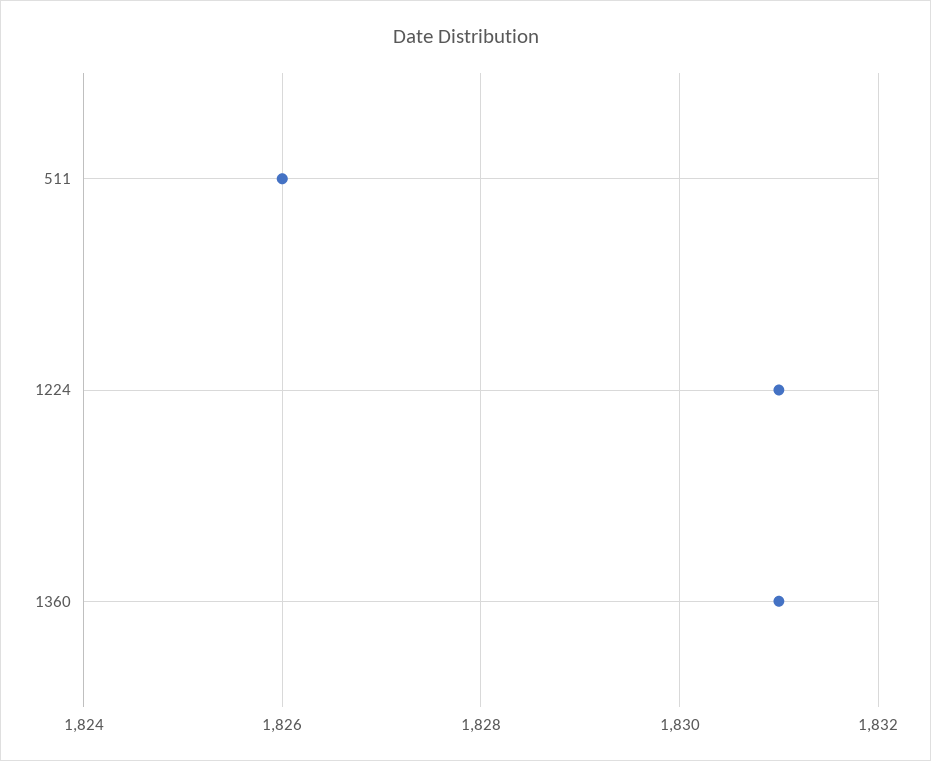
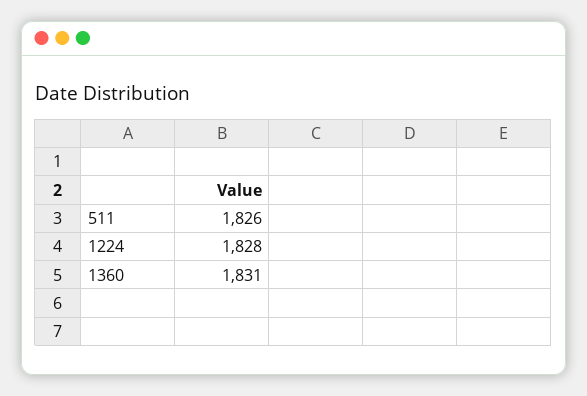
1224: 1831 -> 1828

